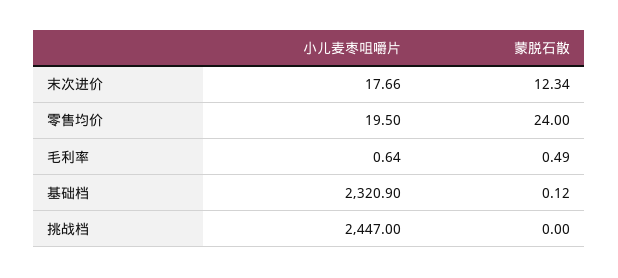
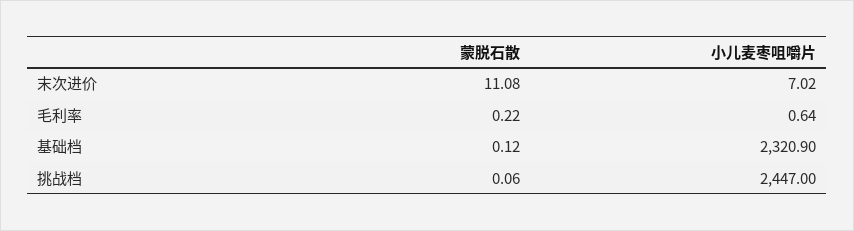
小儿麦枣咀嚼片, 末次进价: 17.66 -> 7.02
蒙脱石散, 末次进价: 12.34 -> 11.08
小儿麦枣咀嚼片, 零售均价: 19.5 -> none
蒙脱石散, 零售均价: 24 -> none
蒙脱石散, 毛利率: 0.49 -> 0.22
蒙脱石散, 挑战档: 0 -> 0.06

